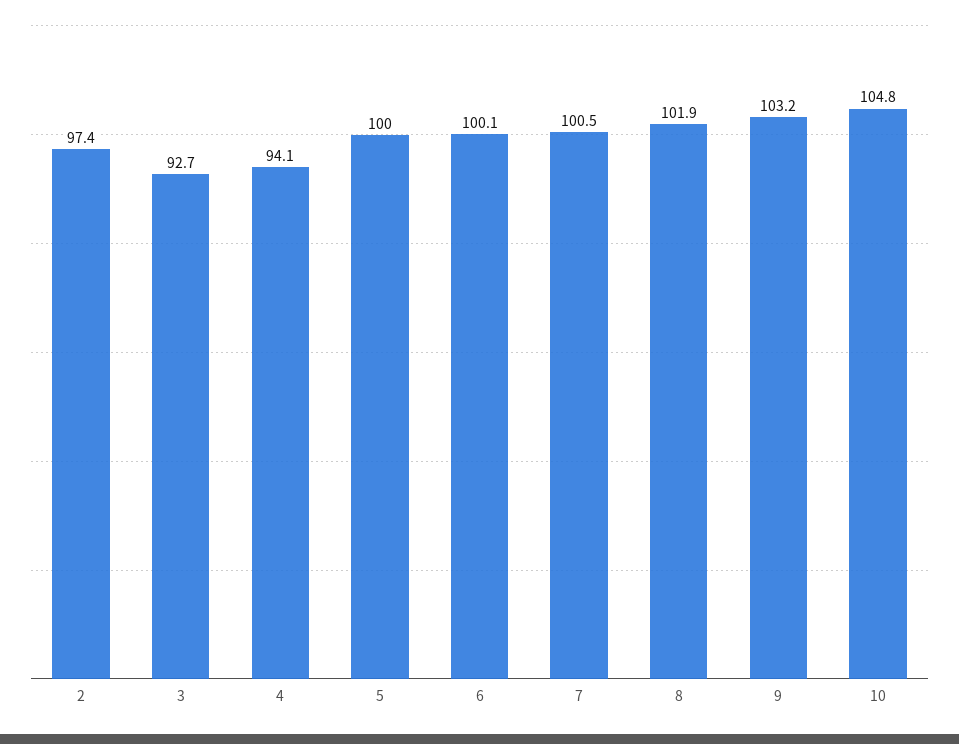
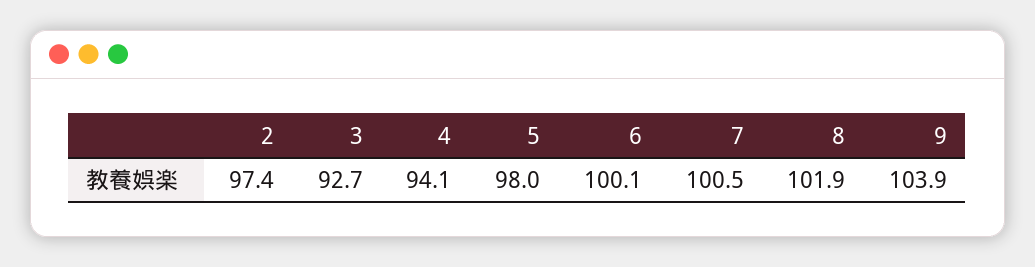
5: 100 -> 98
9: 103.2 -> 103.9
10: 104.8 -> none

